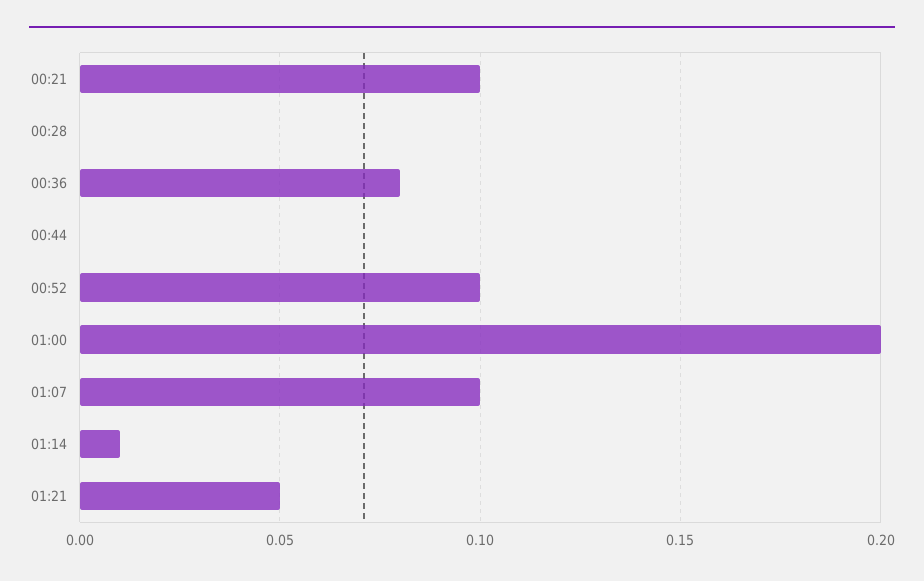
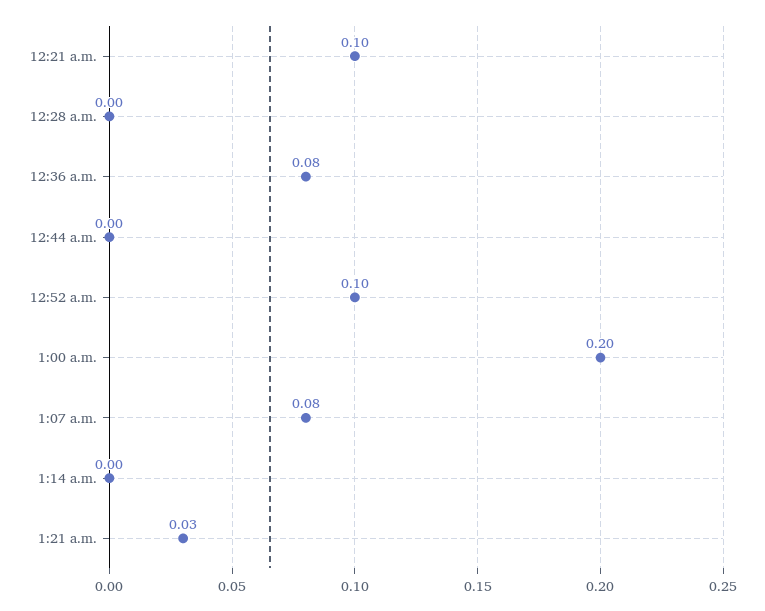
01:07: 0.1 -> 0.08
01:14: 0.01 -> 0
01:21: 0.05 -> 0.03

